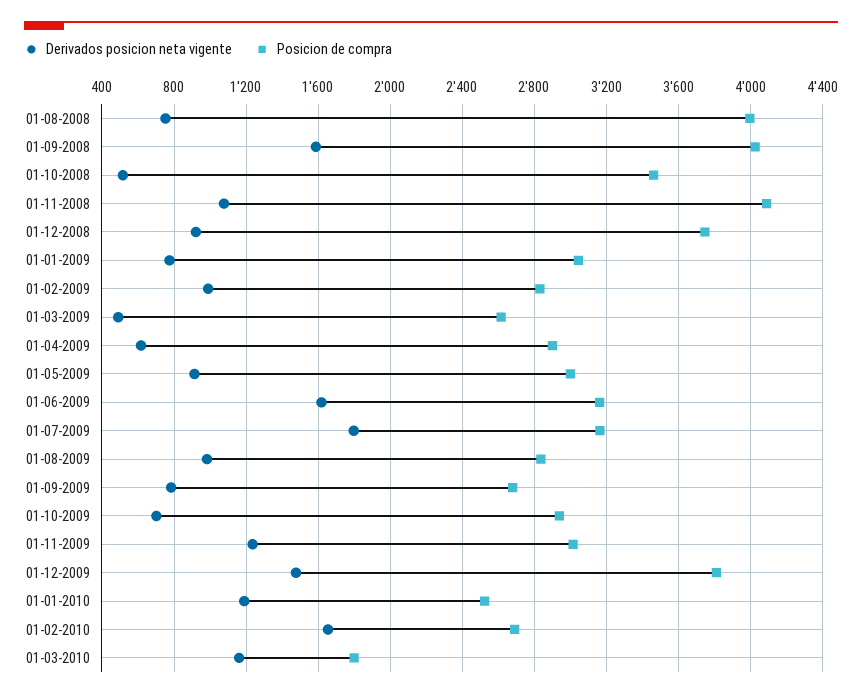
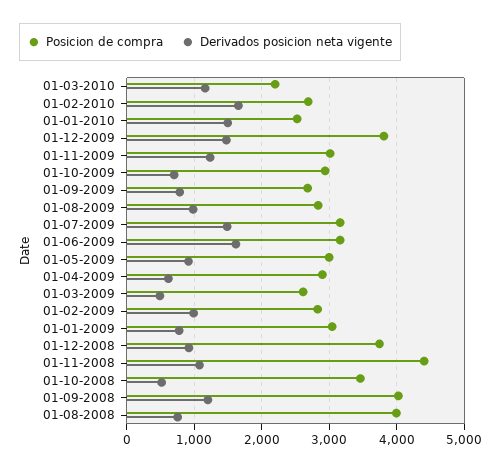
Derivados posicion neta vigente, 01-09-2008: 1600 -> 1200
Posicion de compra, 01-11-2008: 4100 -> 4400
Derivados posicion neta vigente, 01-07-2009: 1800 -> 1500
Derivados posicion neta vigente, 01-01-2010: 1200 -> 1500
Posicion de compra, 01-03-2010: 1800 -> 2200

